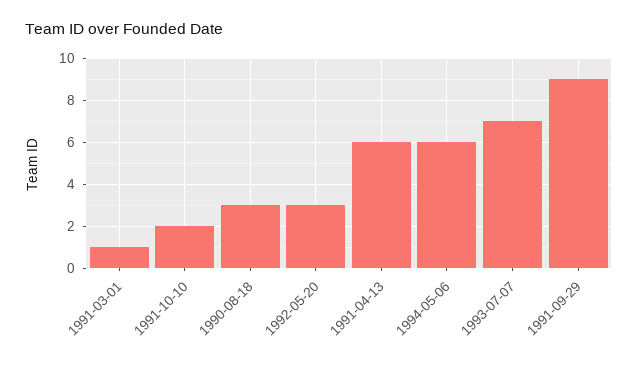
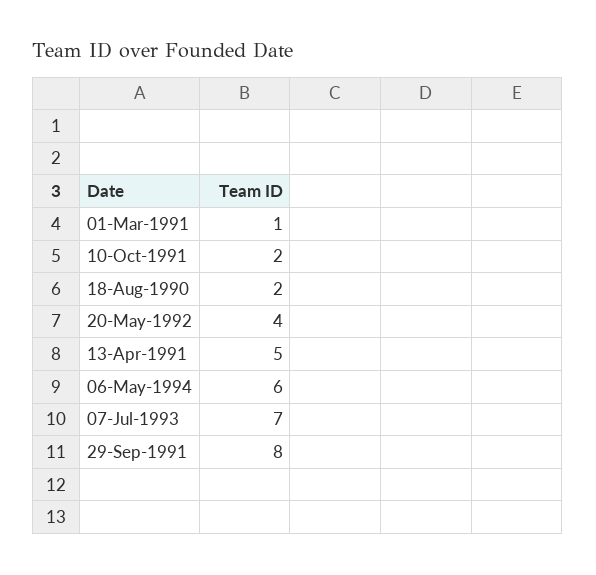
1990-08-18: 3 -> 2
1992-05-20: 3 -> 4
1991-04-13: 6 -> 5
1991-09-29: 9 -> 8

